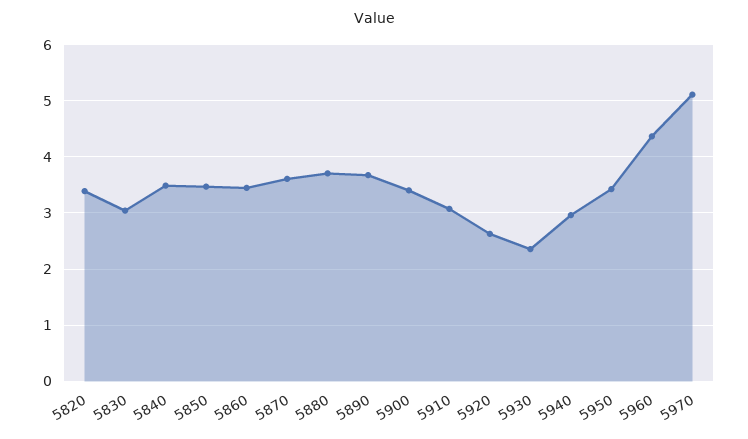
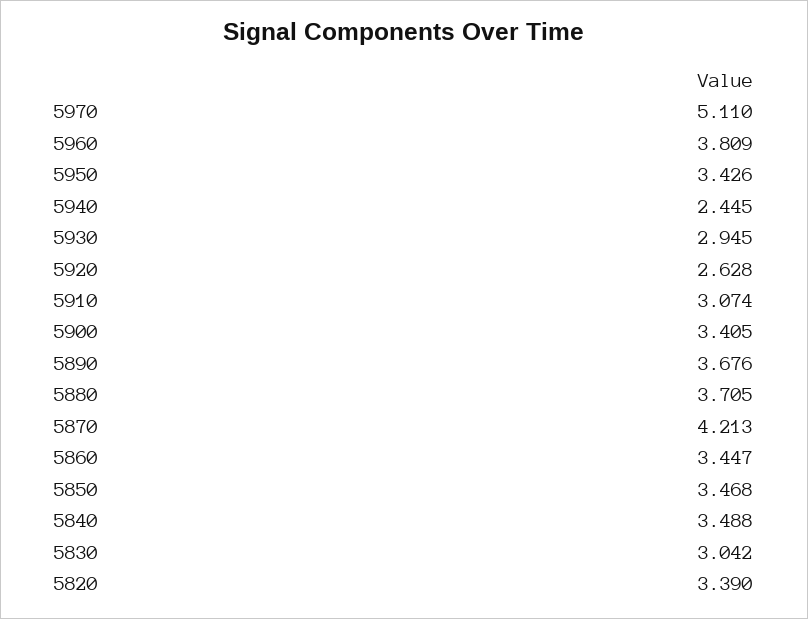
5870: 3.6 -> 4.213
5930: 2.4 -> 2.945
5940: 3 -> 2.445
5960: 4.4 -> 3.809

